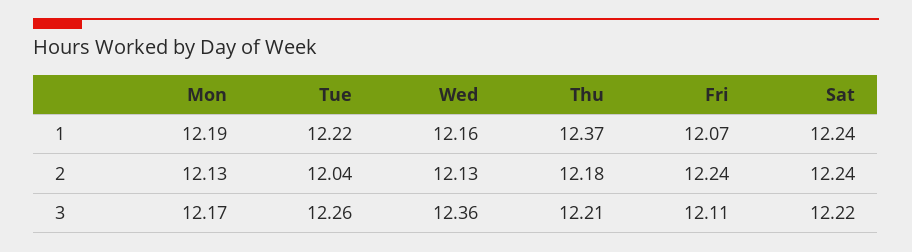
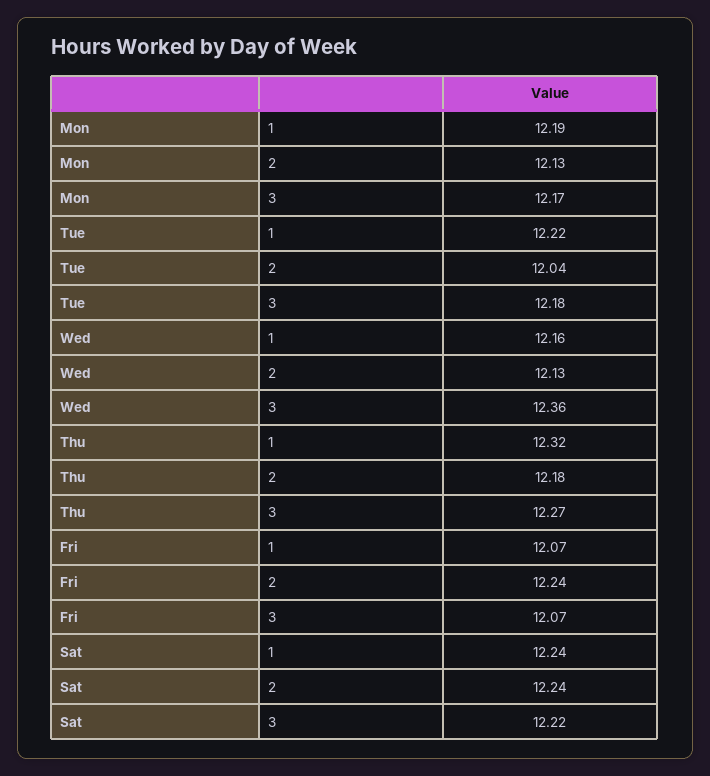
Thu, 1: 12.37 -> 12.32
Tue, 3: 12.26 -> 12.18
Thu, 3: 12.21 -> 12.27
Fri, 3: 12.11 -> 12.07

